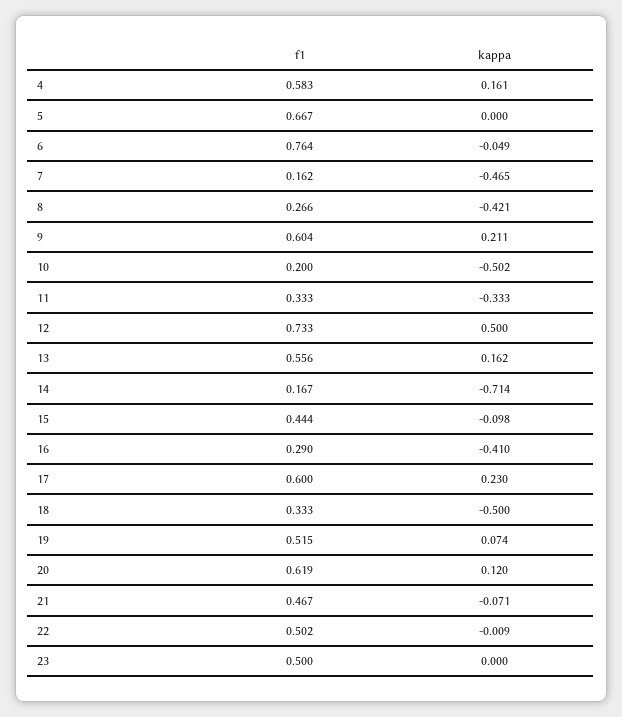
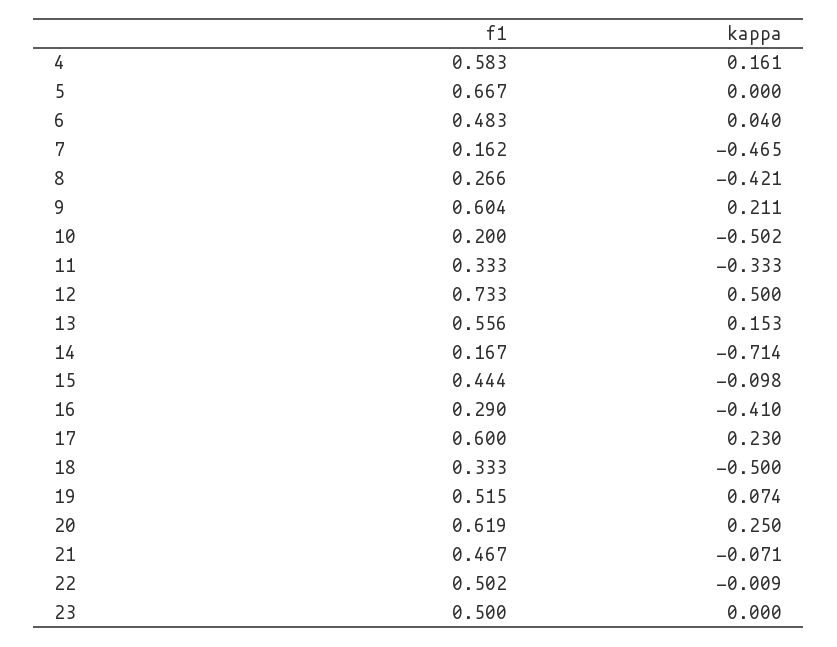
f1, 6: 0.764 -> 0.483
kappa, 6: -0.049 -> 0.04
kappa, 13: 0.162 -> 0.153
kappa, 20: 0.12 -> 0.25

